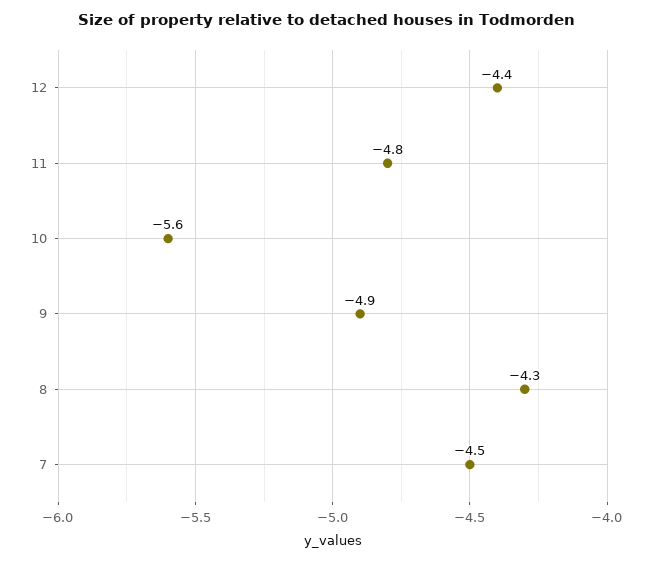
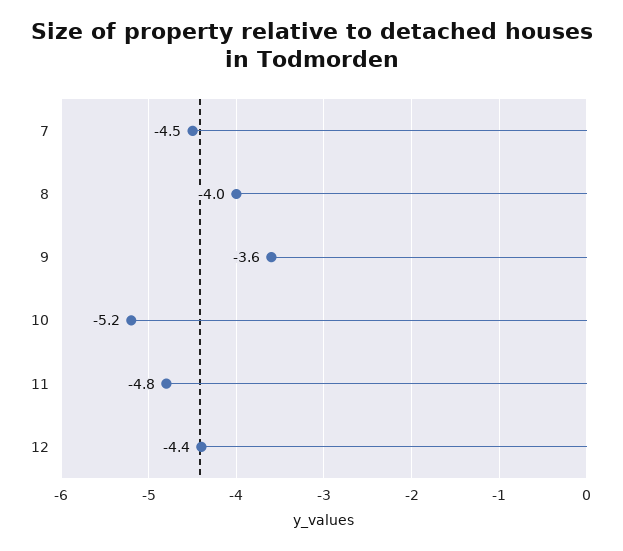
10: -5.6 -> -5.2
9: -4.9 -> -3.6
8: -4.3 -> -4

